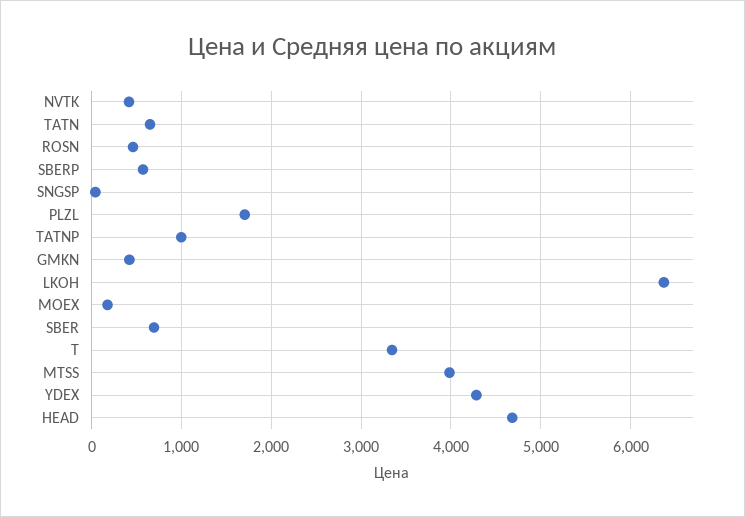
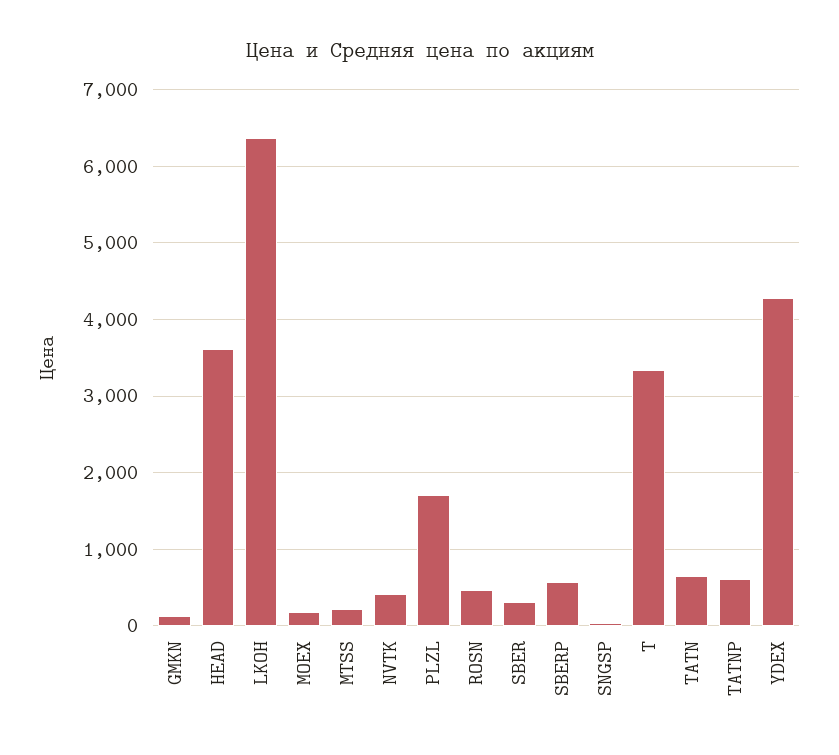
TATNP: 1000 -> 600
GMKN: 400 -> 100
SBER: 700 -> 300
MTSS: 4000 -> 200
HEAD: 4700 -> 3600

